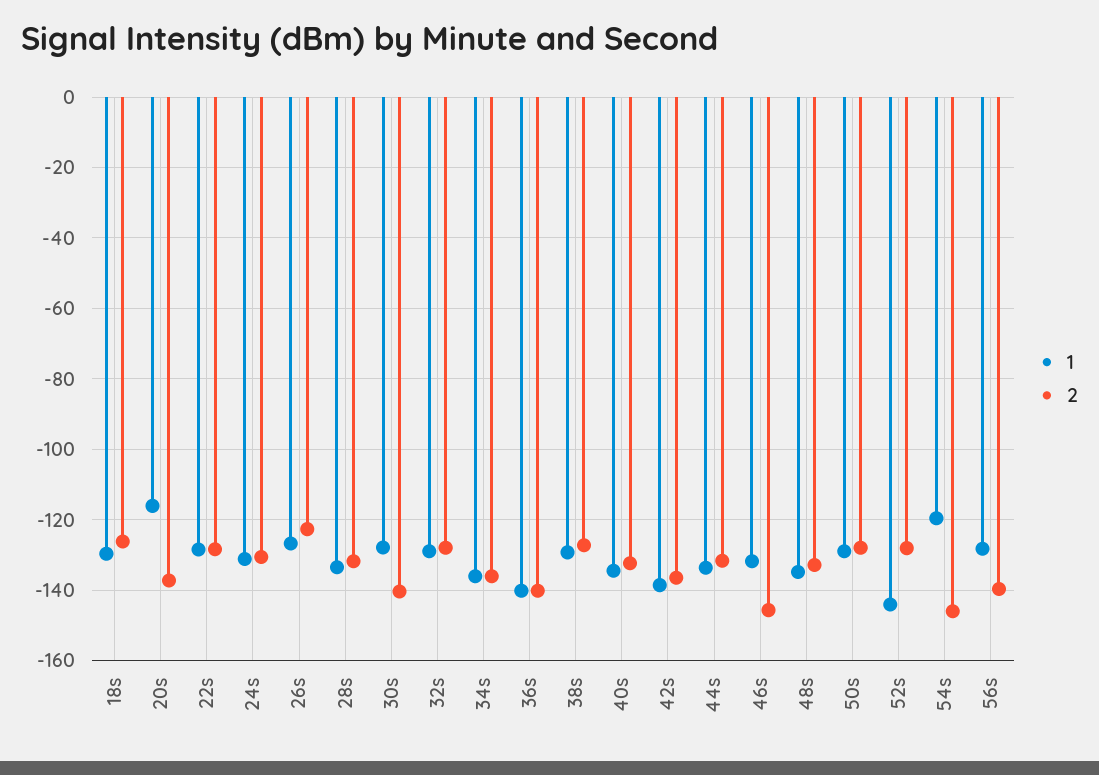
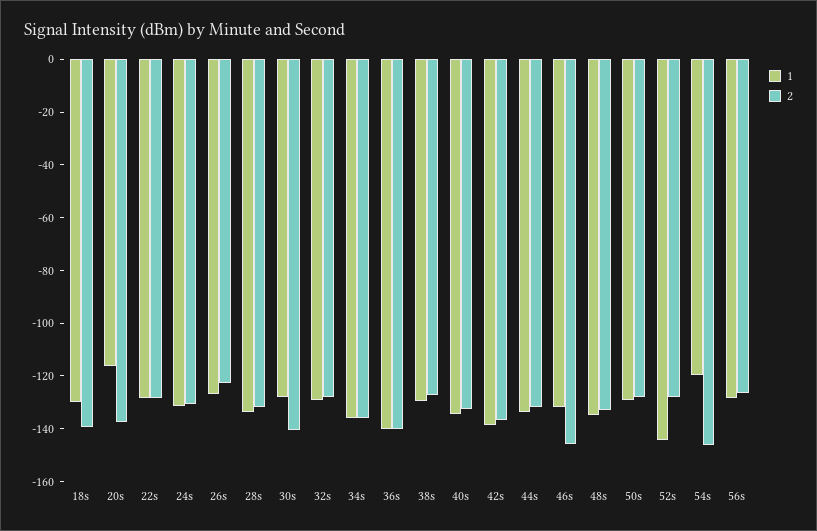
2, 18s: -126 -> -140
2, 56s: -140 -> -125

